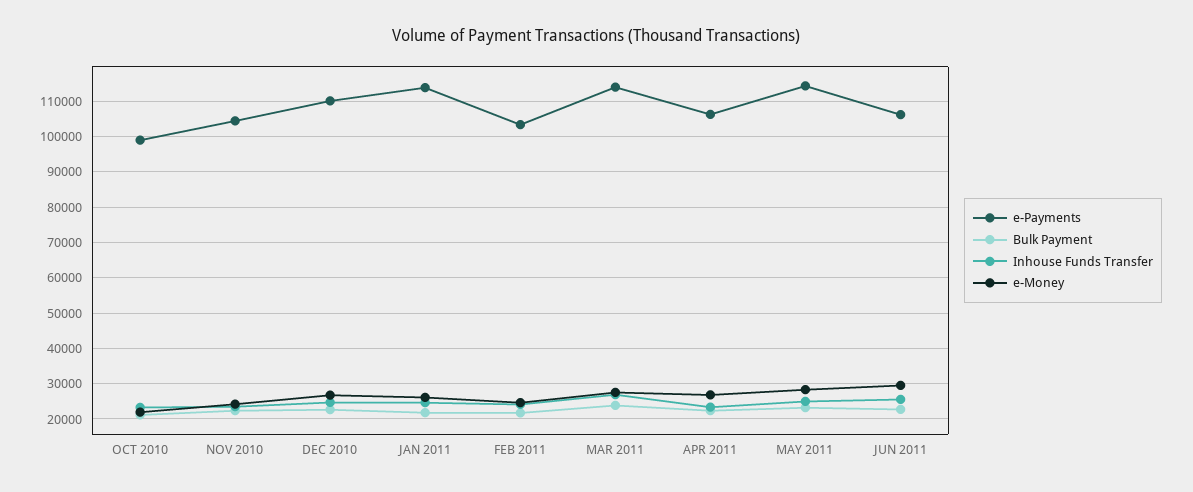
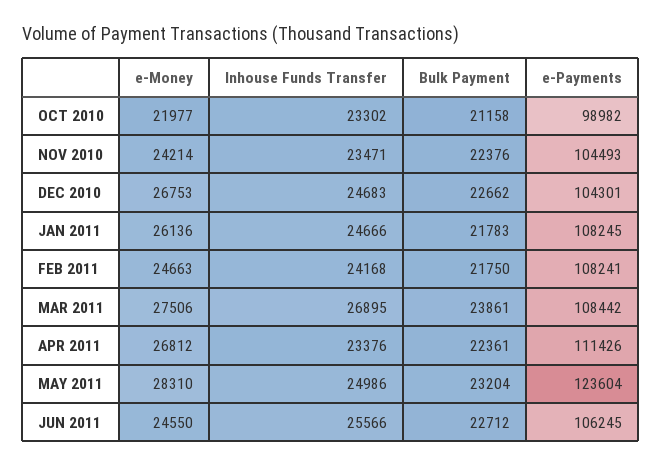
e-Payments, DEC 2010: 110000 -> 104301
e-Payments, JAN 2011: 114000 -> 108245
e-Payments, FEB 2011: 104000 -> 108241
e-Payments, MAR 2011: 114000 -> 108442
e-Payments, APR 2011: 106000 -> 111426
e-Payments, MAY 2011: 114000 -> 123604
e-Money, JUN 2011: 30000 -> 24550

